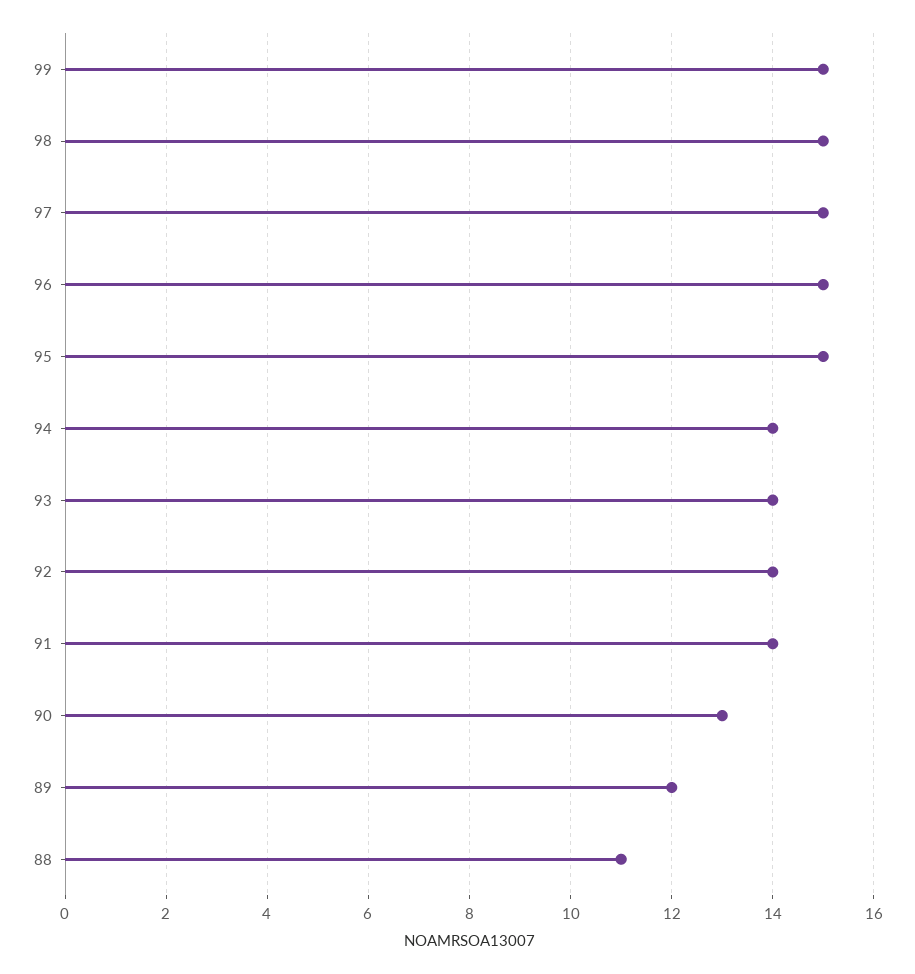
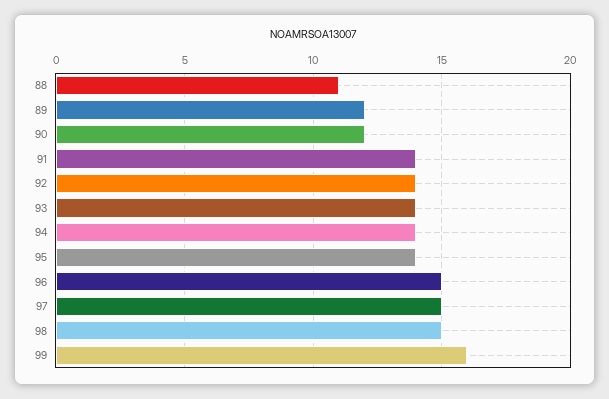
99: 15 -> 16
95: 15 -> 14
90: 13 -> 12

